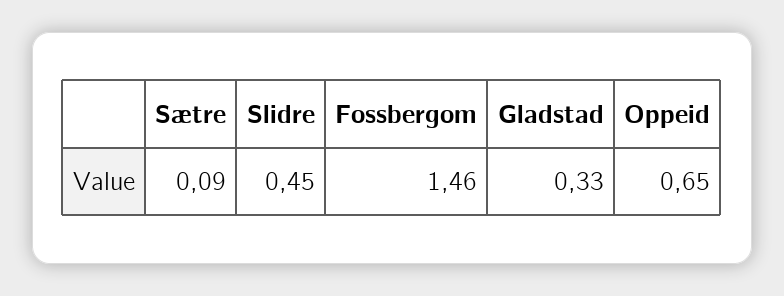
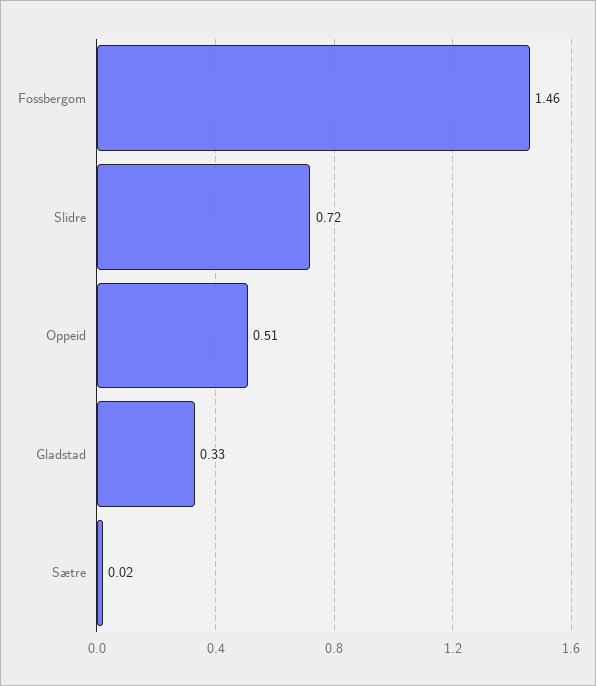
Sætre: 0.09 -> 0.02
Slidre: 0.45 -> 0.72
Oppeid: 0.65 -> 0.51

